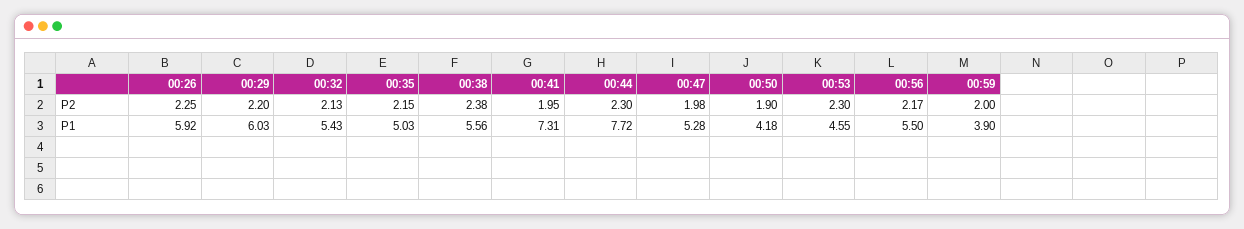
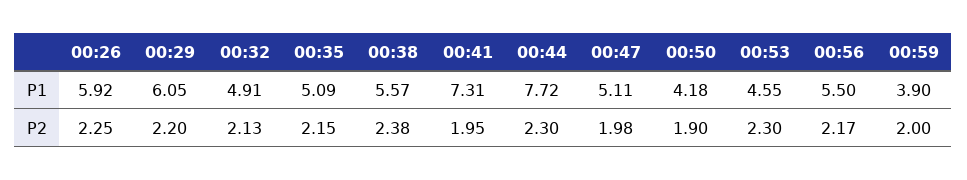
00:29, P1: 6.03 -> 6.05
00:32, P1: 5.43 -> 4.91
00:35, P1: 5.03 -> 5.09
00:38, P1: 5.56 -> 5.57
00:47, P1: 5.28 -> 5.11

